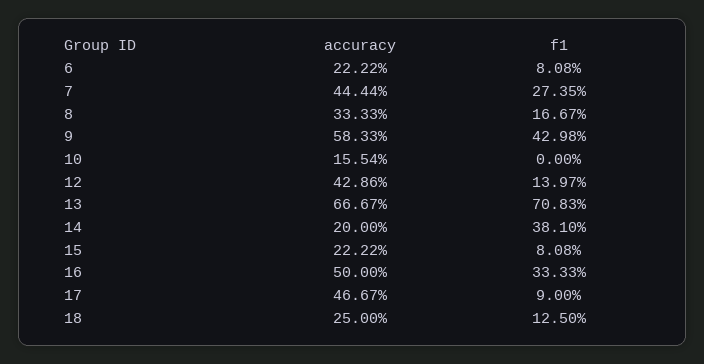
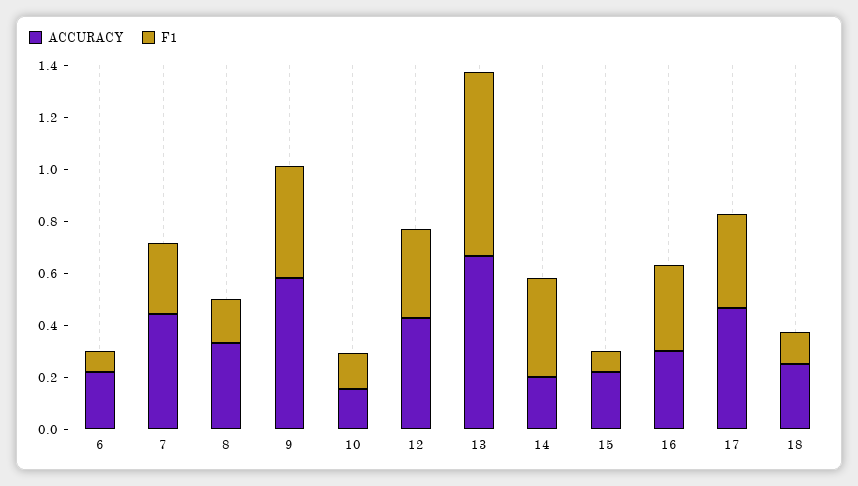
f1, 10: 0 -> 0.15
f1, 12: 0.1397 -> 0.35
accuracy, 16: 0.5 -> 0.3
f1, 17: 0.09 -> 0.35

